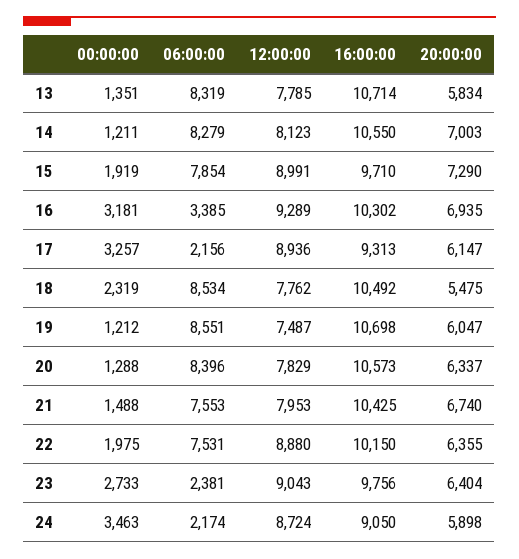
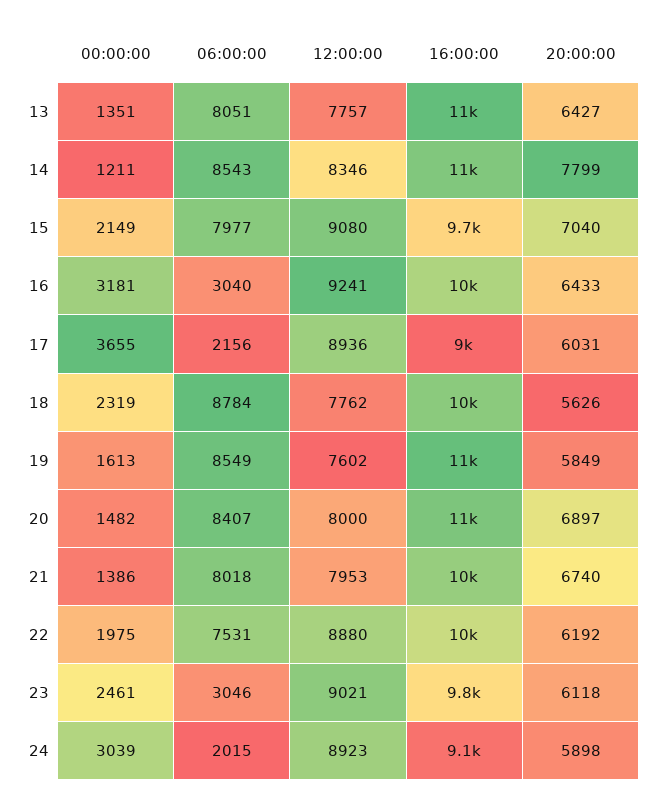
06:00:00, 13: 8319 -> 8051
12:00:00, 13: 7785 -> 7757
20:00:00, 13: 5834 -> 6427
06:00:00, 14: 8279 -> 8543
12:00:00, 14: 8123 -> 8346
20:00:00, 14: 7003 -> 7799
00:00:00, 15: 1919 -> 2149
06:00:00, 15: 7854 -> 7977
12:00:00, 15: 8991 -> 9080
20:00:00, 15: 7290 -> 7040
06:00:00, 16: 3385 -> 3040
12:00:00, 16: 9289 -> 9241
20:00:00, 16: 6935 -> 6433
00:00:00, 17: 3257 -> 3655
16:00:00, 17: 9313 -> 9000
20:00:00, 17: 6147 -> 6031
06:00:00, 18: 8534 -> 8784
20:00:00, 18: 5475 -> 5626
00:00:00, 19: 1212 -> 1613
06:00:00, 19: 8551 -> 8549
12:00:00, 19: 7487 -> 7602
20:00:00, 19: 6047 -> 5849
00:00:00, 20: 1288 -> 1482
06:00:00, 20: 8396 -> 8407
12:00:00, 20: 7829 -> 8000
20:00:00, 20: 6337 -> 6897
00:00:00, 21: 1488 -> 1386
06:00:00, 21: 7553 -> 8018
20:00:00, 22: 6355 -> 6192
00:00:00, 23: 2733 -> 2461
06:00:00, 23: 2381 -> 3046
12:00:00, 23: 9043 -> 9021
20:00:00, 23: 6404 -> 6118
00:00:00, 24: 3463 -> 3039
06:00:00, 24: 2174 -> 2015
12:00:00, 24: 8724 -> 8923

